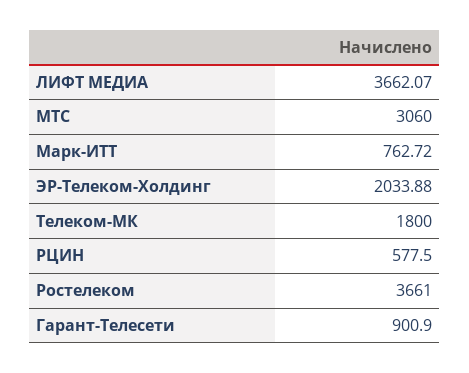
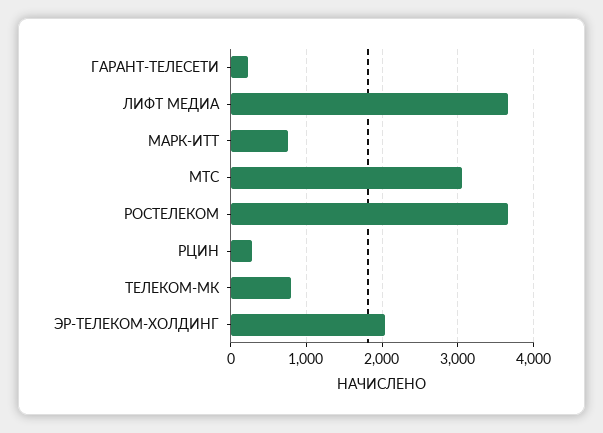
Телеком-МК: 1800 -> 800
РЦИН: 577.5 -> 300
Гарант-Телесети: 900.9 -> 200

